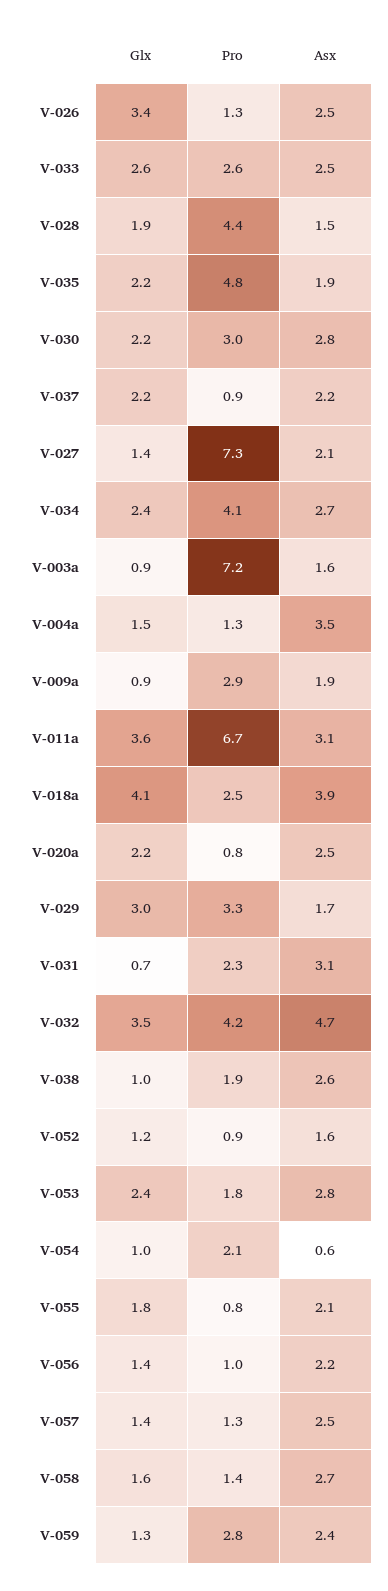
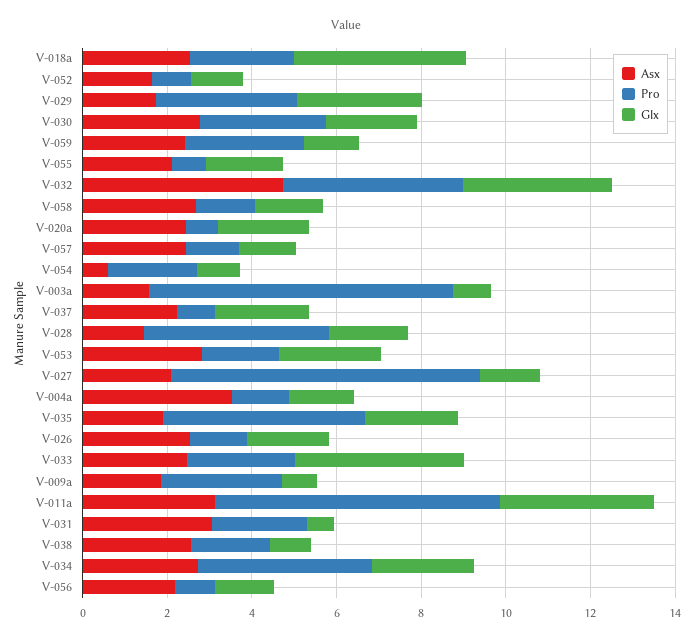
Glx, V-026: 3.4 -> 2
Glx, V-033: 2.6 -> 4
Asx, V-018a: 3.9 -> 2.5

